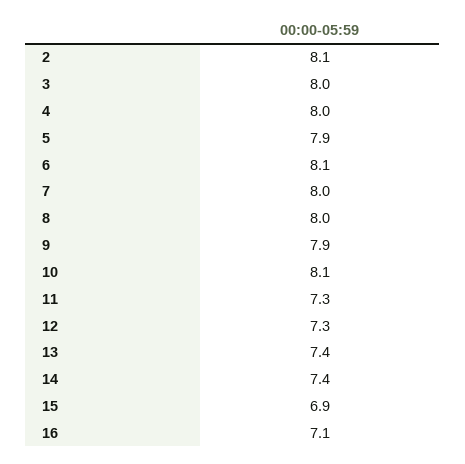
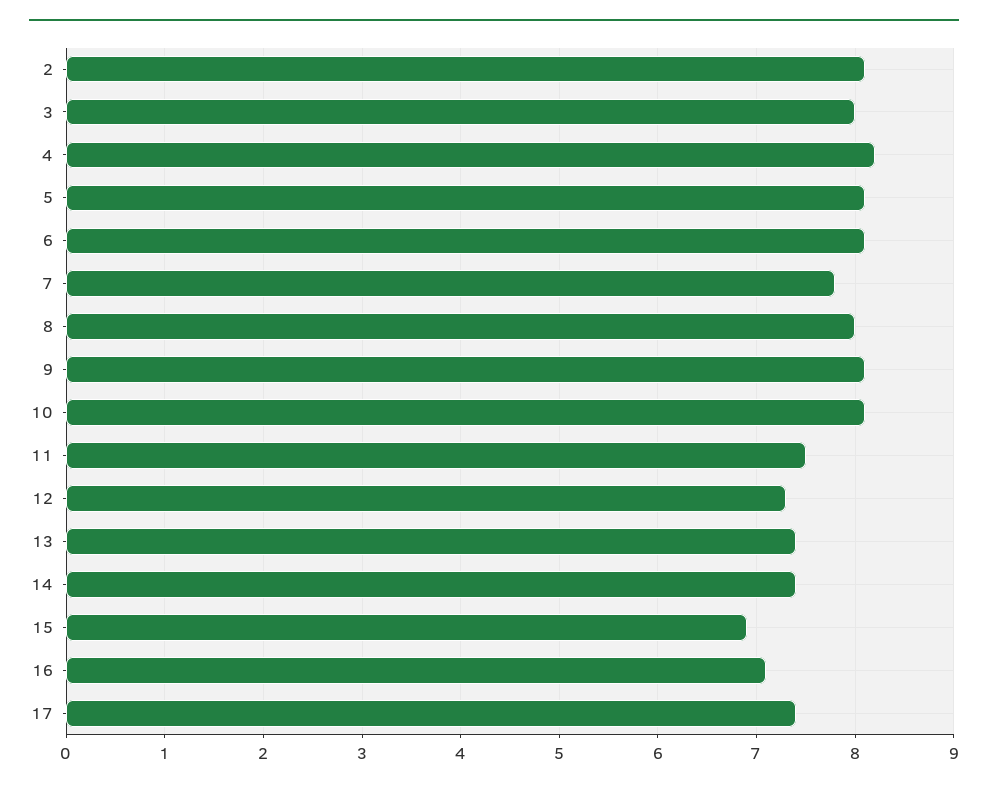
4: 8 -> 8.2
5: 7.9 -> 8.1
7: 8 -> 7.8
9: 7.9 -> 8.1
11: 7.3 -> 7.5
17: none -> 7.4

